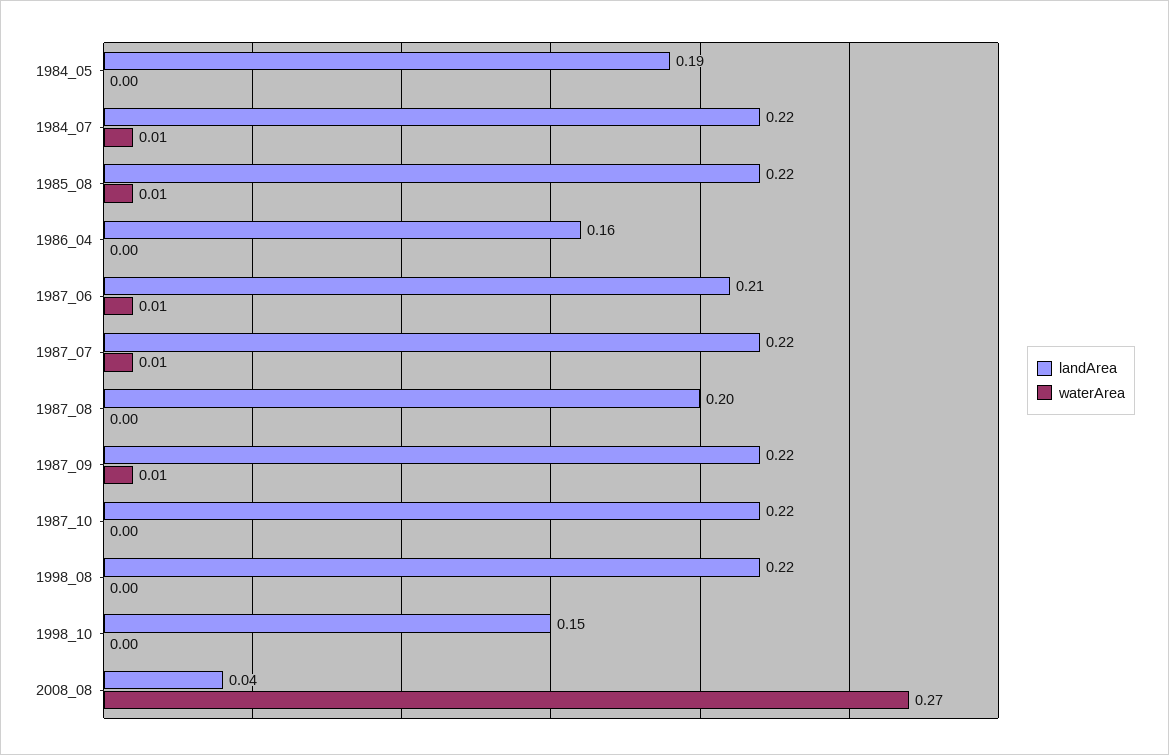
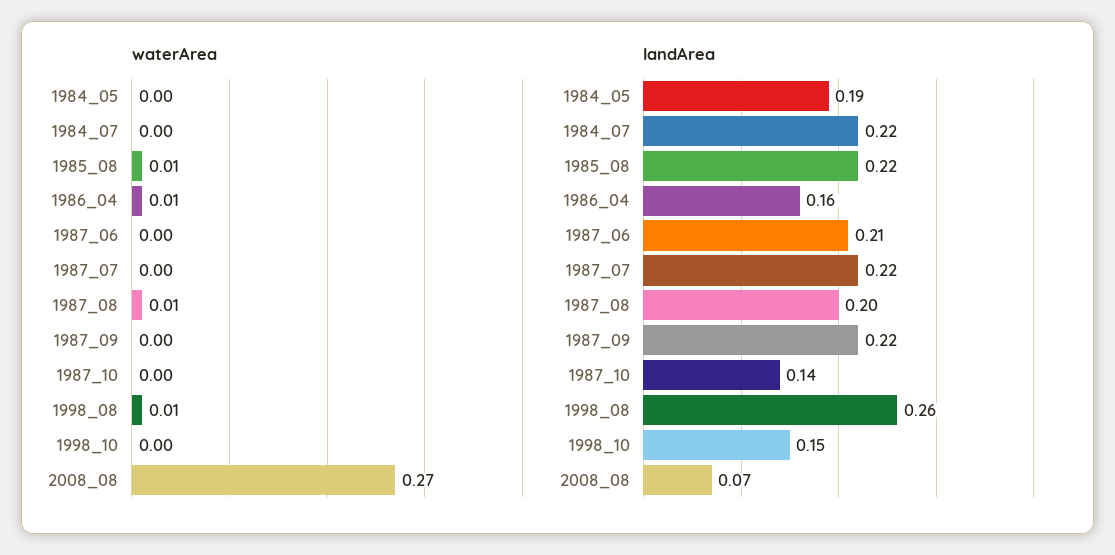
waterArea, 1984_07: 0.01 -> 0
waterArea, 1986_04: 0 -> 0.01
waterArea, 1987_06: 0.01 -> 0
waterArea, 1987_07: 0.01 -> 0
waterArea, 1987_08: 0 -> 0.01
waterArea, 1987_09: 0.01 -> 0
landArea, 1987_10: 0.22 -> 0.14
landArea, 1998_08: 0.22 -> 0.26
waterArea, 1998_08: 0 -> 0.01
landArea, 2008_08: 0.04 -> 0.07

